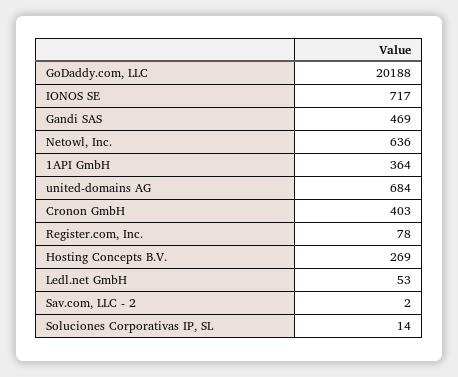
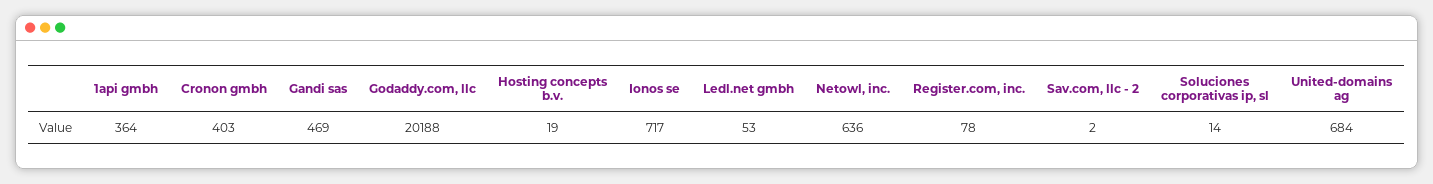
Hosting Concepts B.V.: 269 -> 19

